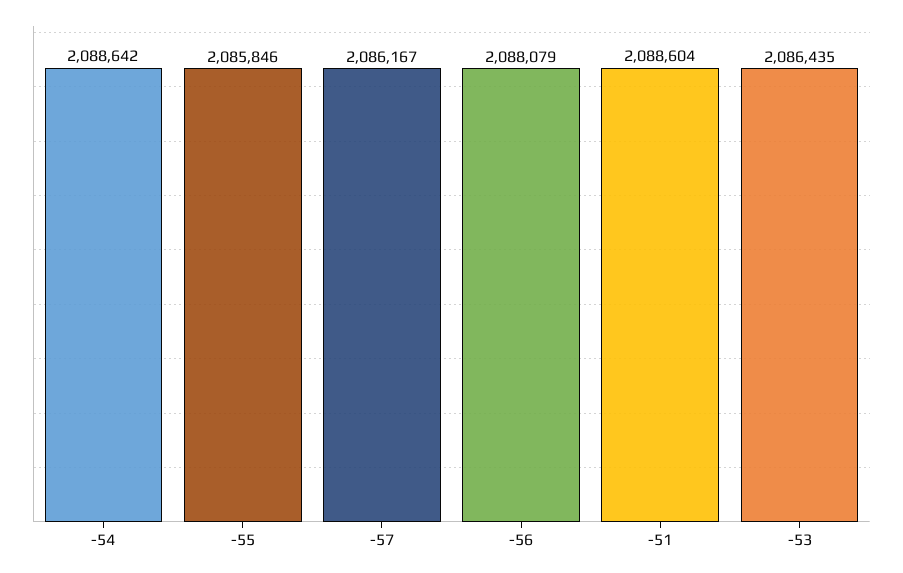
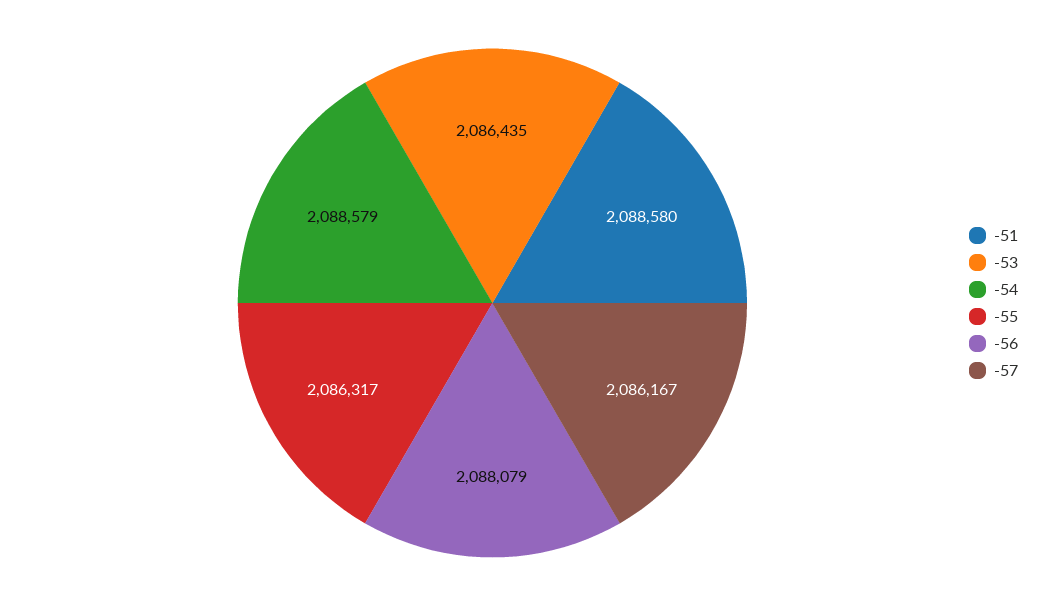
-54: 2088642 -> 2088579
-55: 2085846 -> 2086317
-51: 2088604 -> 2088580

